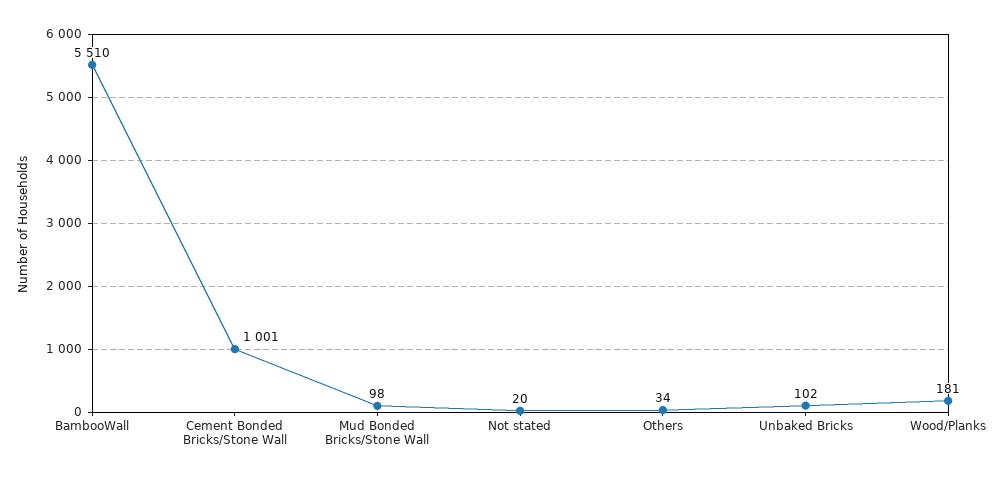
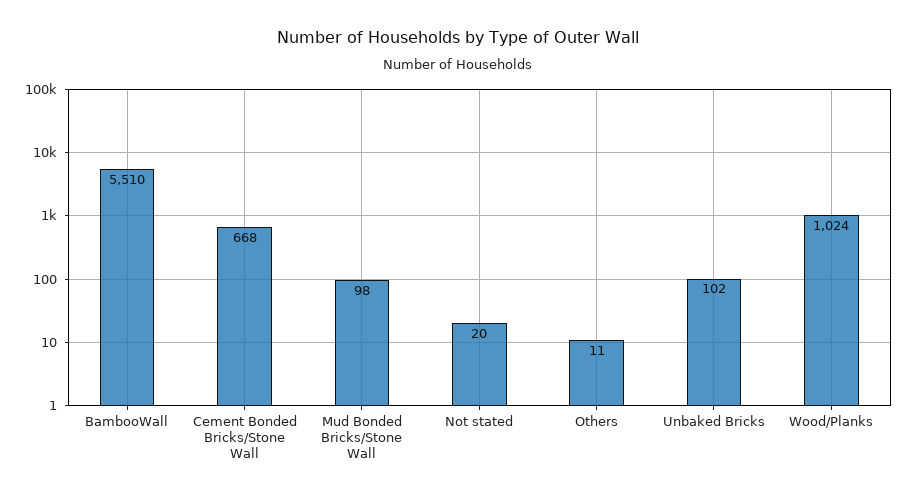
Cement Bonded Bricks/Stone Wall: 1001 -> 668
Others: 34 -> 11
Wood/Planks: 181 -> 1024

